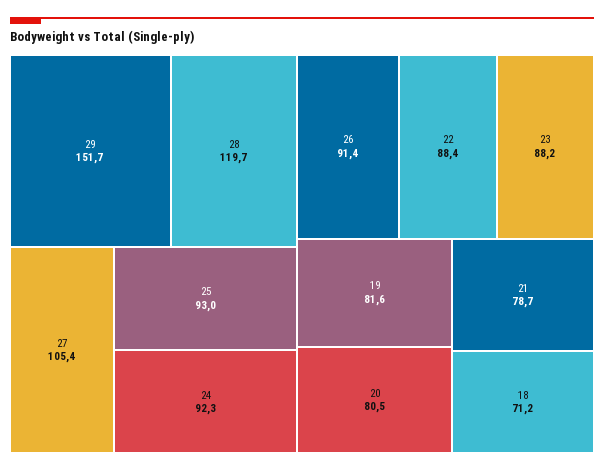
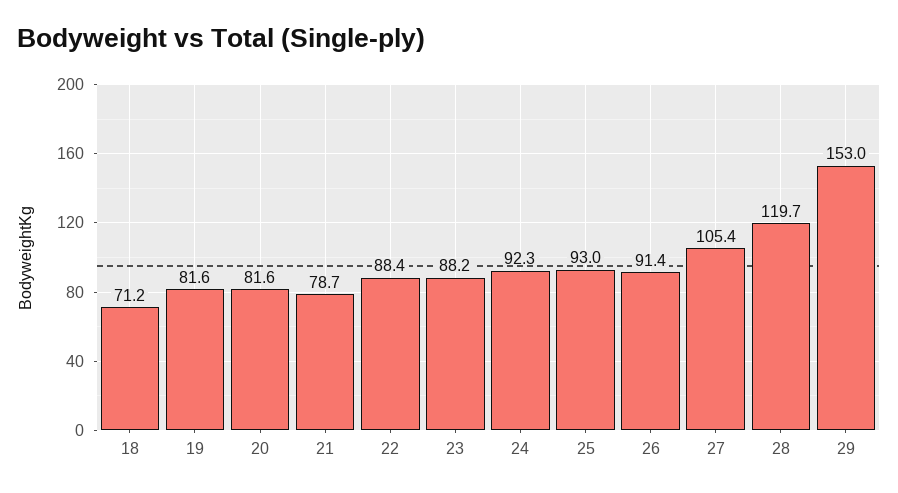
29: 151.7 -> 153
20: 80.5 -> 81.6

